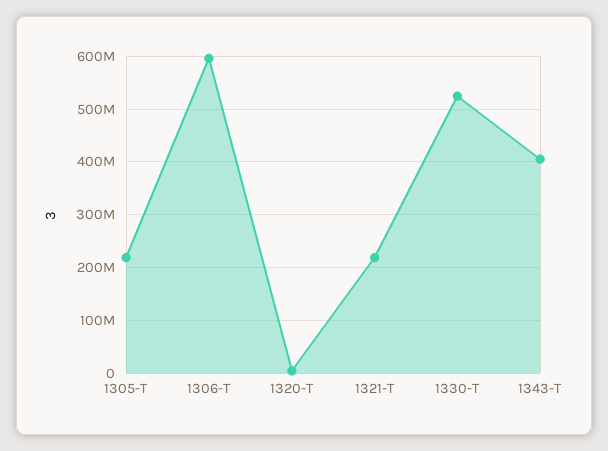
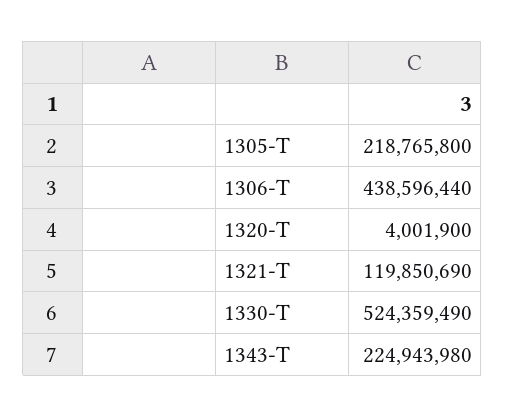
1306-T: 600000000 -> 438596440
1321-T: 220000000 -> 119850690
1343-T: 400000000 -> 224943980

